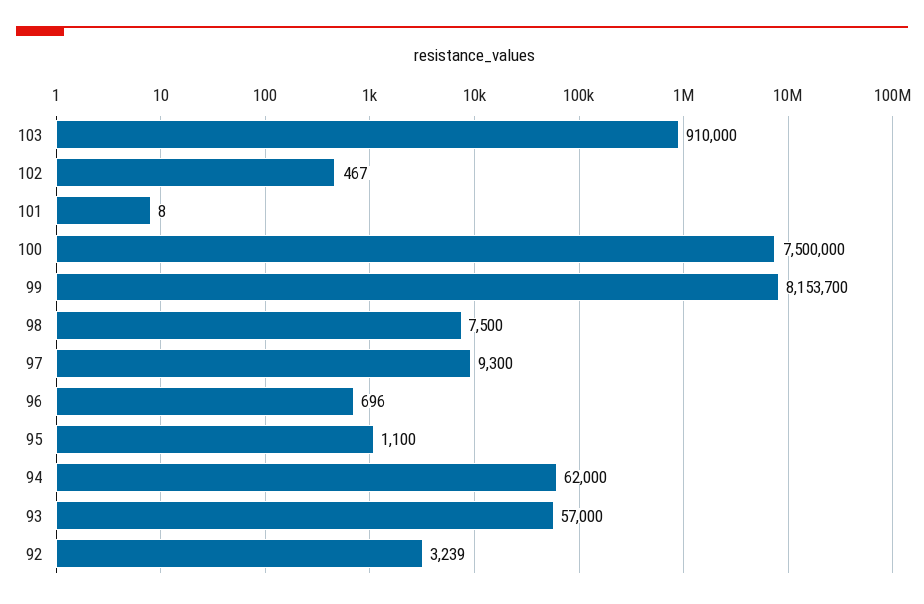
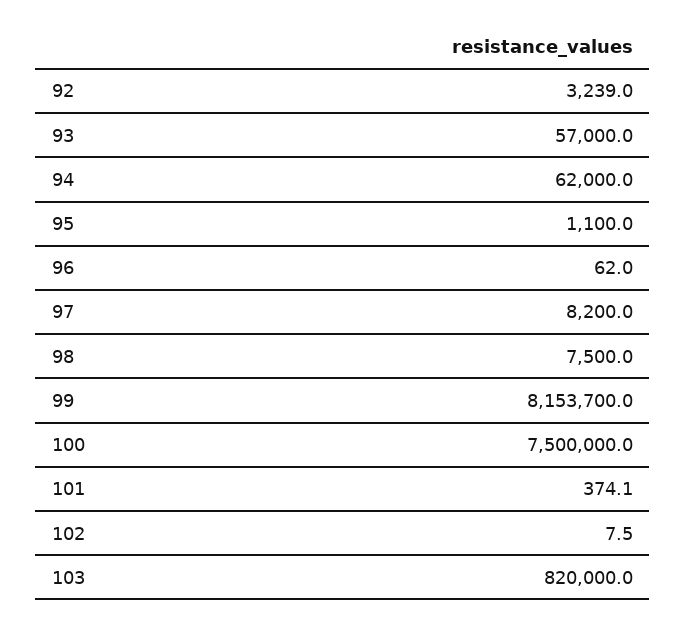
103: 910000 -> 820000
102: 467 -> 7.5
101: 8 -> 374.1
97: 9300 -> 8200
96: 696 -> 62

